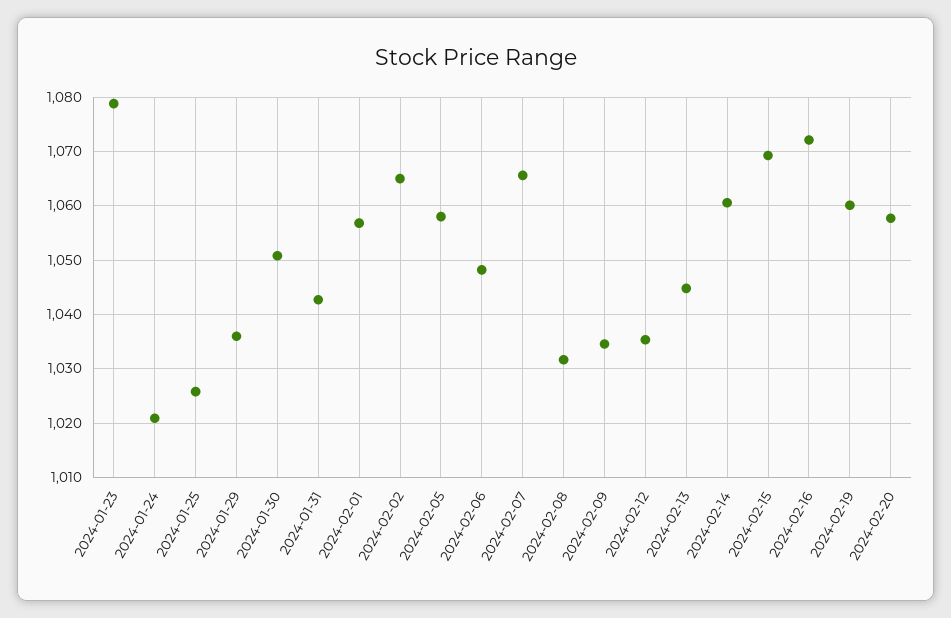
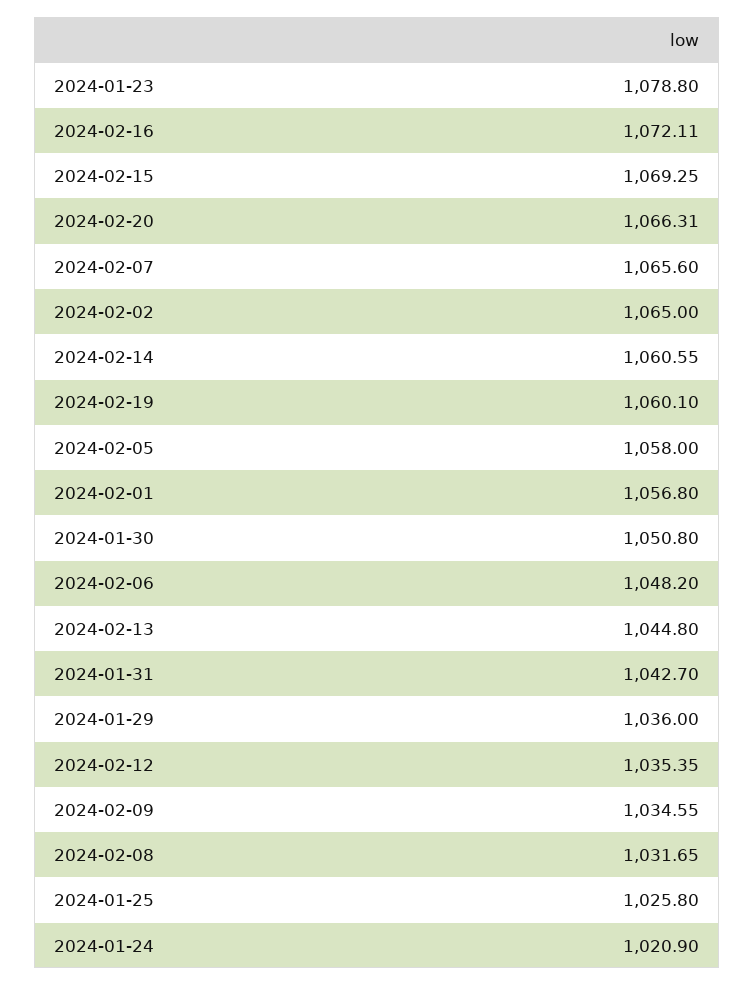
2024-02-20: 1058 -> 1066.31

